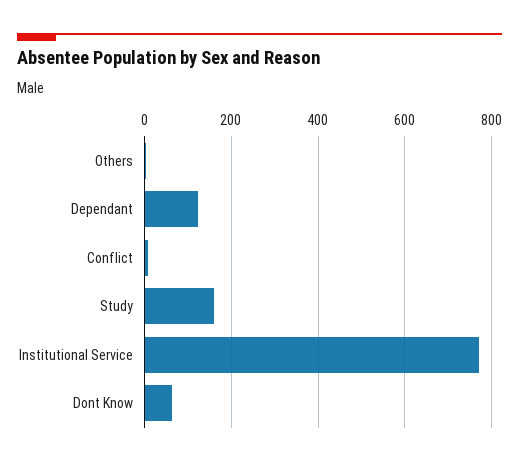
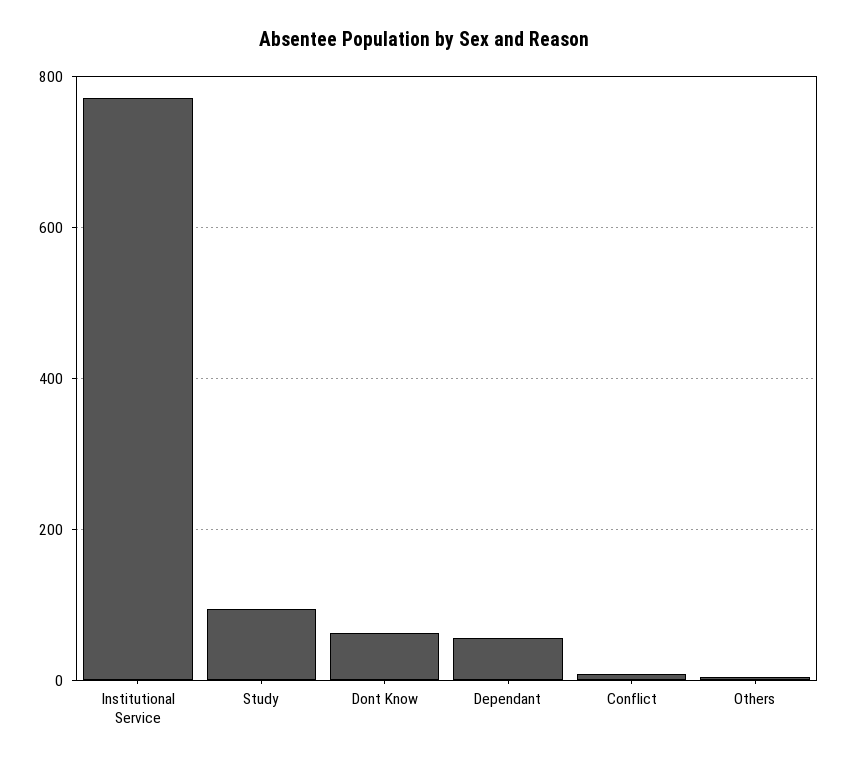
Dependant: 120 -> 60
Study: 160 -> 100

